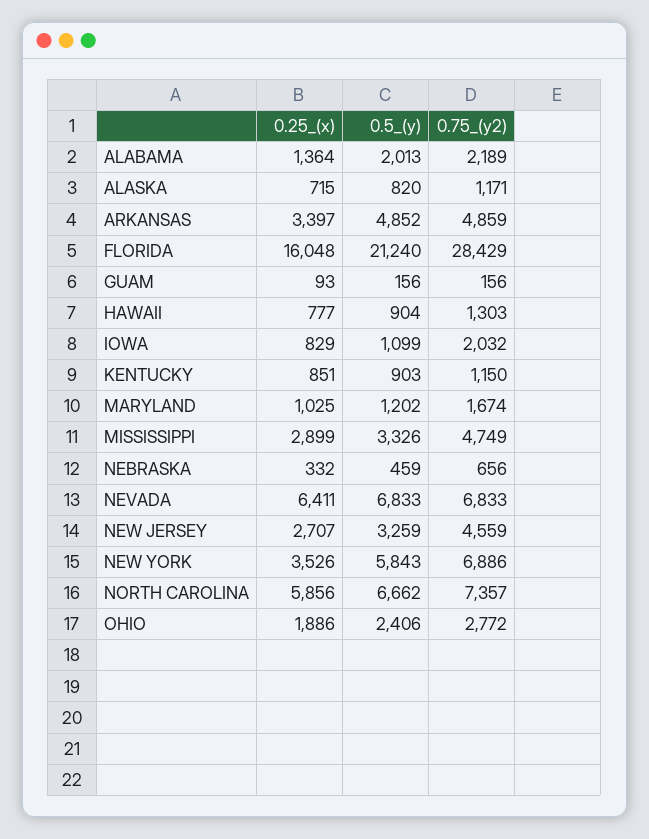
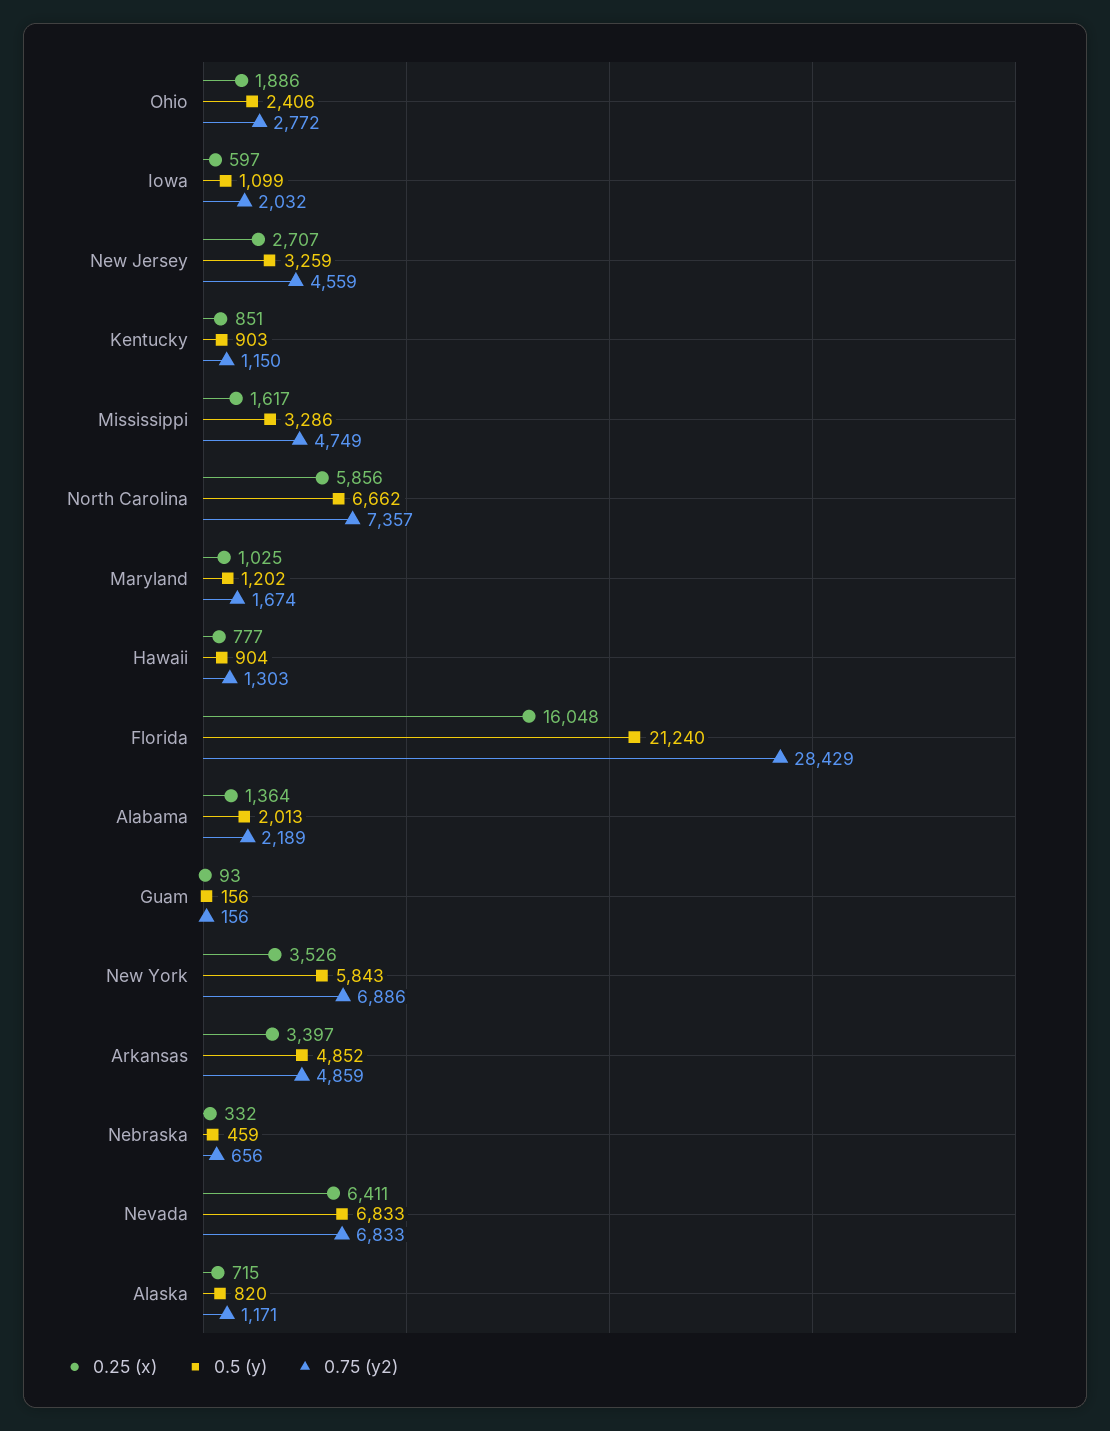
0.25_(x), IOWA: 829 -> 597
0.25_(x), MISSISSIPPI: 2899 -> 1617
0.5_(y), MISSISSIPPI: 3326 -> 3286

